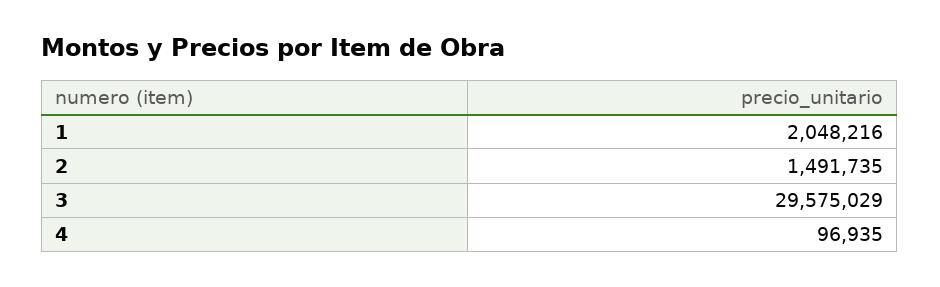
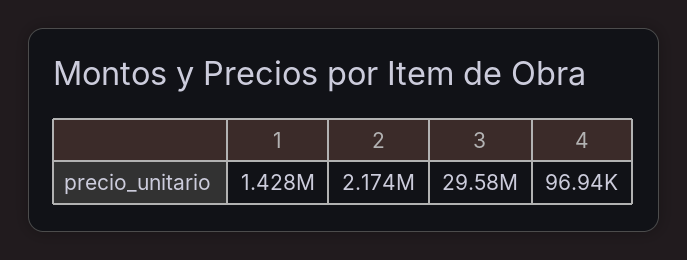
1: 2048216 -> 1428000
2: 1491735 -> 2174000

